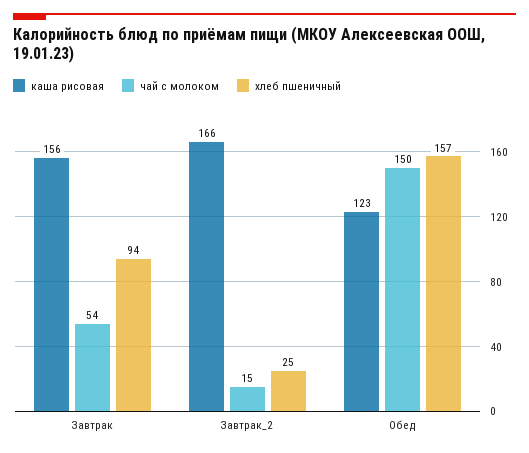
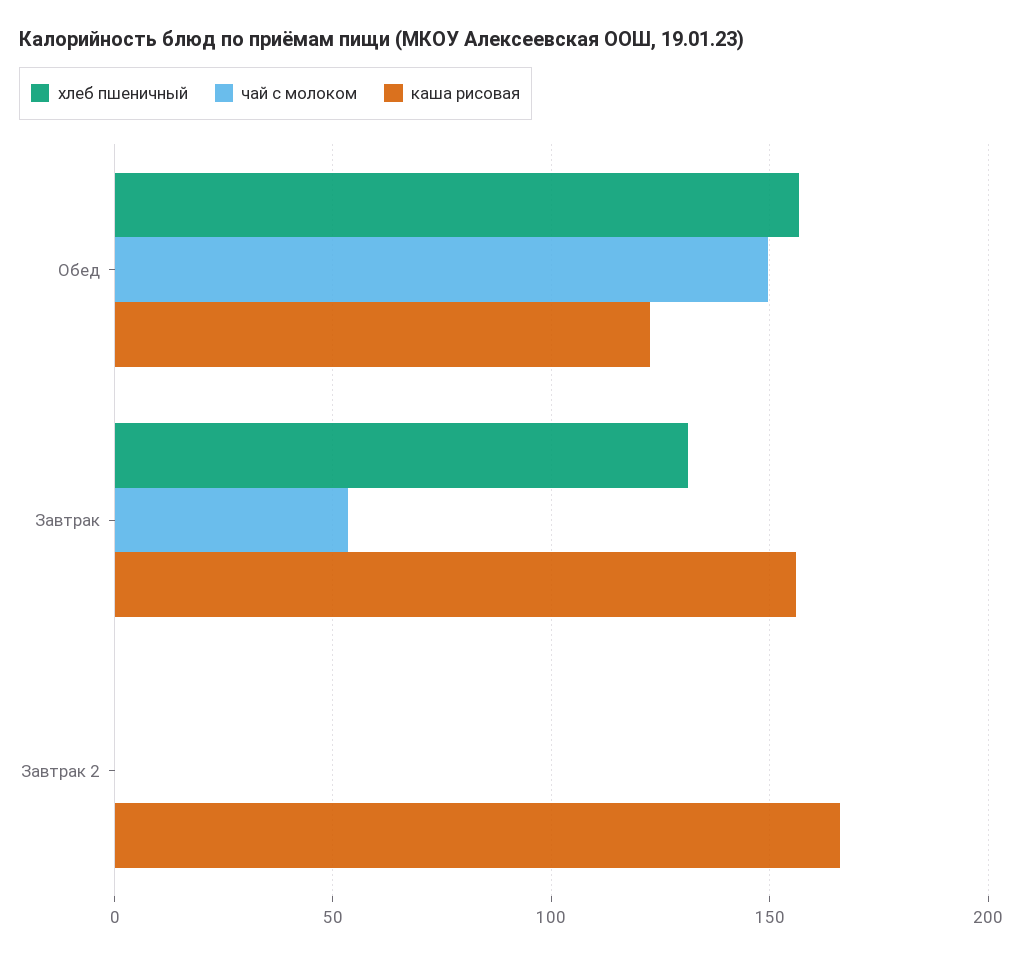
хлеб пшеничный, Завтрак: 94 -> 130
чай с молоком, Завтрак_2: 15 -> 0
хлеб пшеничный, Завтрак_2: 25 -> 0

